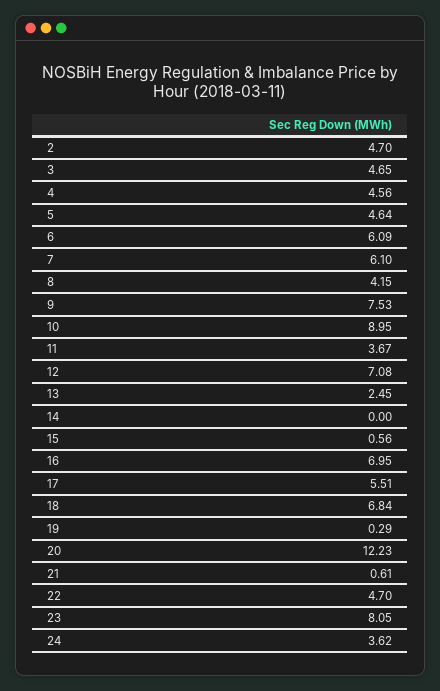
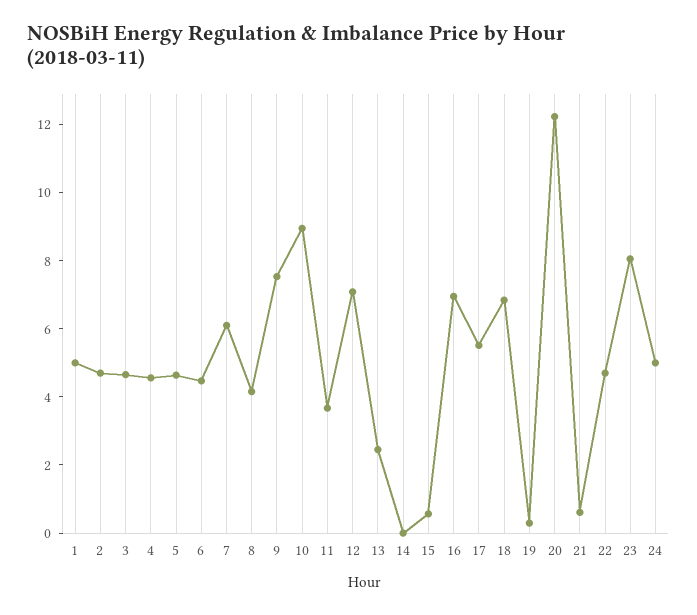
6: 6.09 -> 4.5
24: 3.62 -> 5
1: none -> 5

